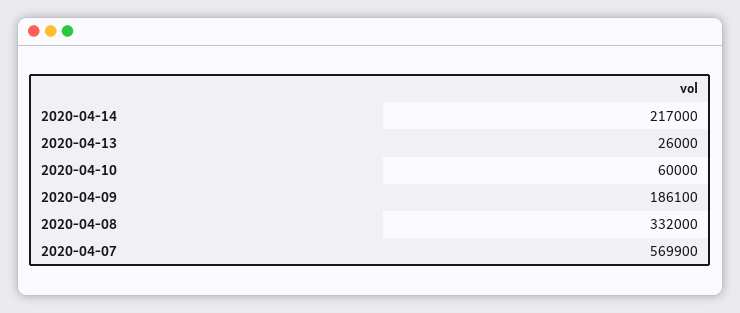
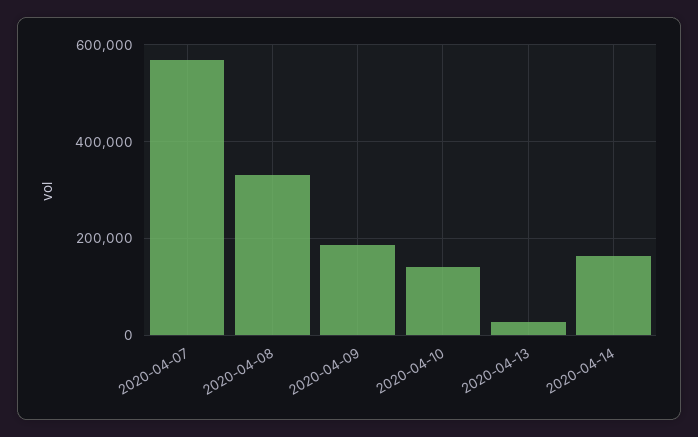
2020-04-14: 217000 -> 160000
2020-04-10: 60000 -> 140000

